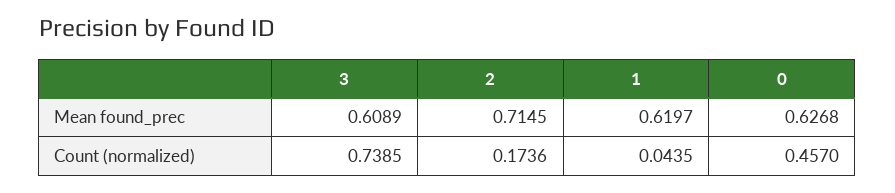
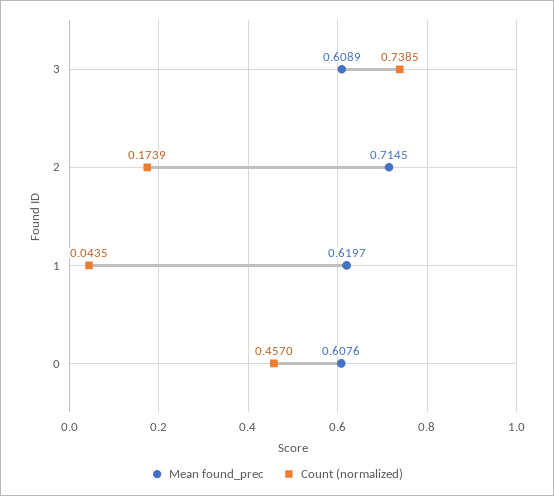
Mean found_prec, 0: 0.6268 -> 0.6076
Count (normalized), 2: 0.1736 -> 0.1739

